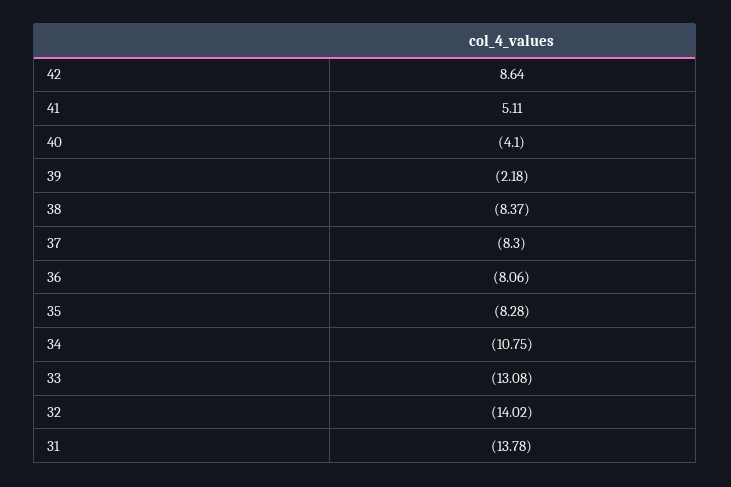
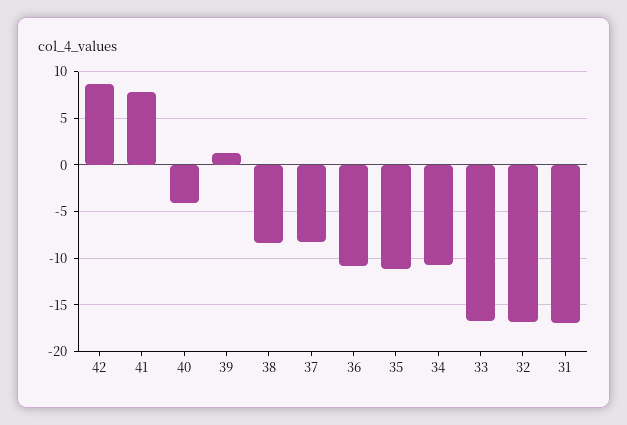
41: 5.11 -> 8
39: -2.18 -> 1
36: -8.06 -> -11
35: -8.28 -> -11
33: -13.08 -> -17
32: -14.02 -> -17
31: -13.78 -> -17

